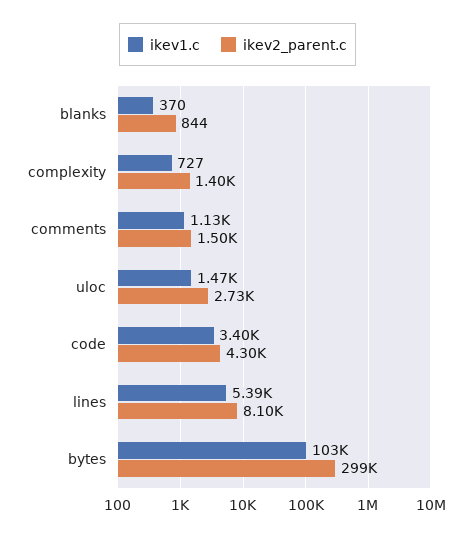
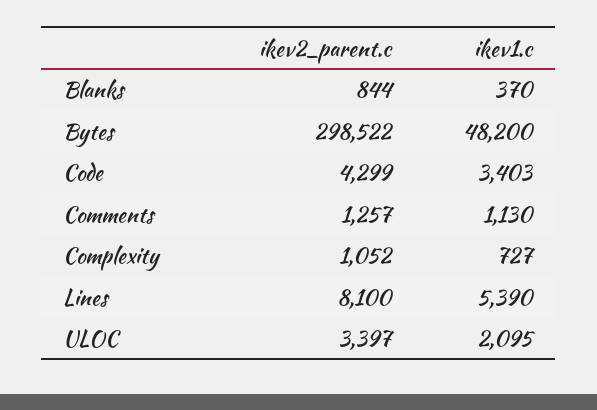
ikev2_parent.c, complexity: 1400 -> 1052
ikev2_parent.c, comments: 1500 -> 1257
ikev1.c, uloc: 1470 -> 2095
ikev2_parent.c, uloc: 2730 -> 3397
ikev1.c, bytes: 103000 -> 48200

